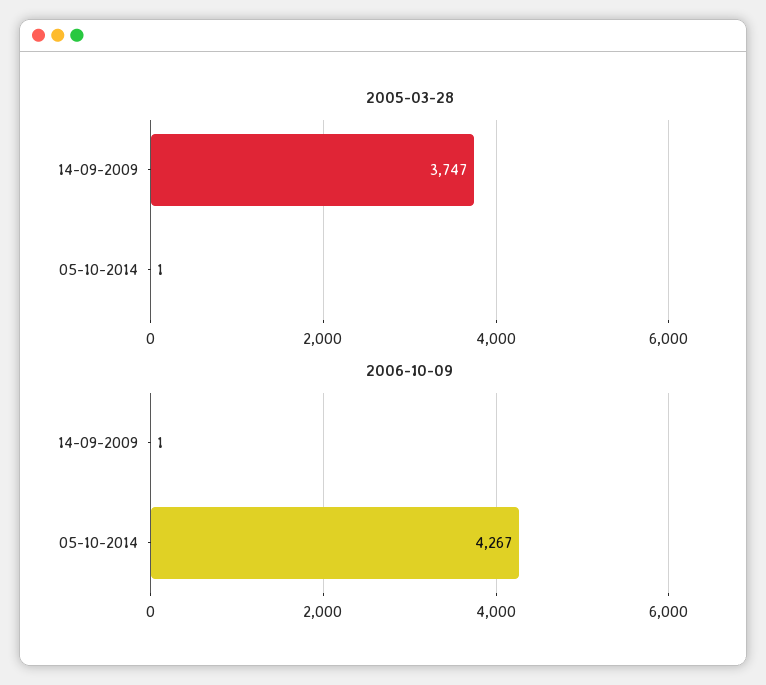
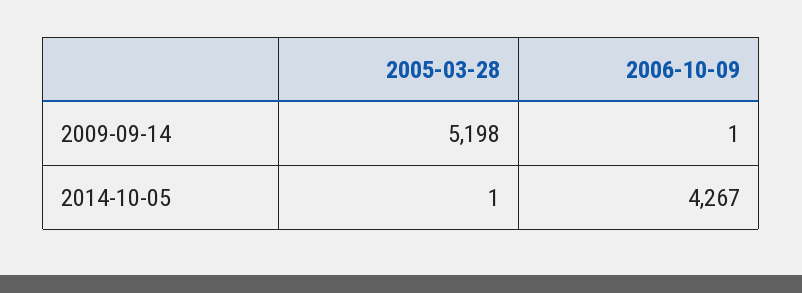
2005-03-28, 14-09-2009: 3747 -> 5198

